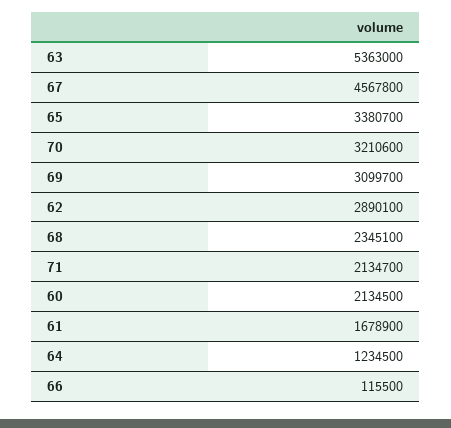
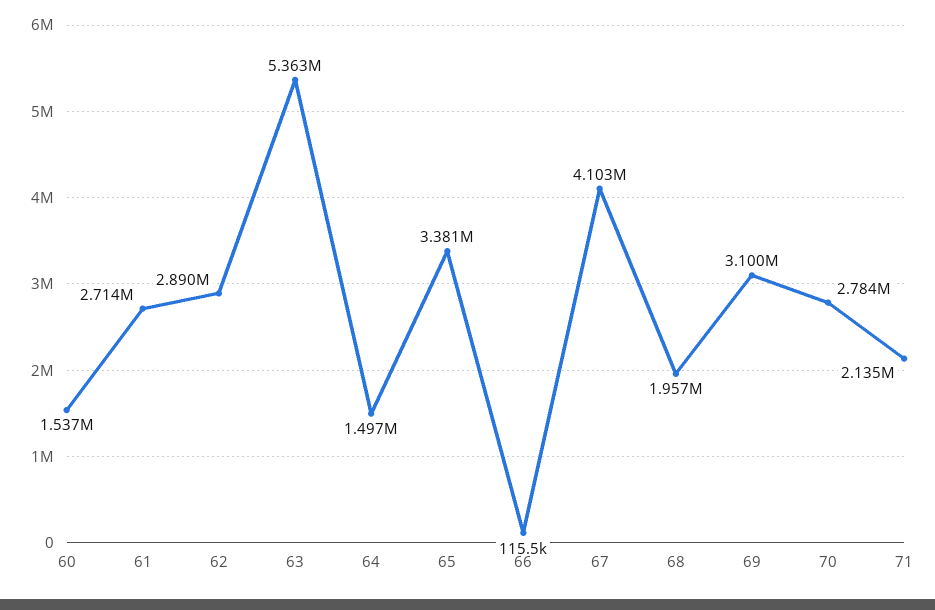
67: 4567800 -> 4103000
70: 3210600 -> 2784000
68: 2345100 -> 1957000
60: 2134500 -> 1537000
61: 1678900 -> 2714000
64: 1234500 -> 1497000

